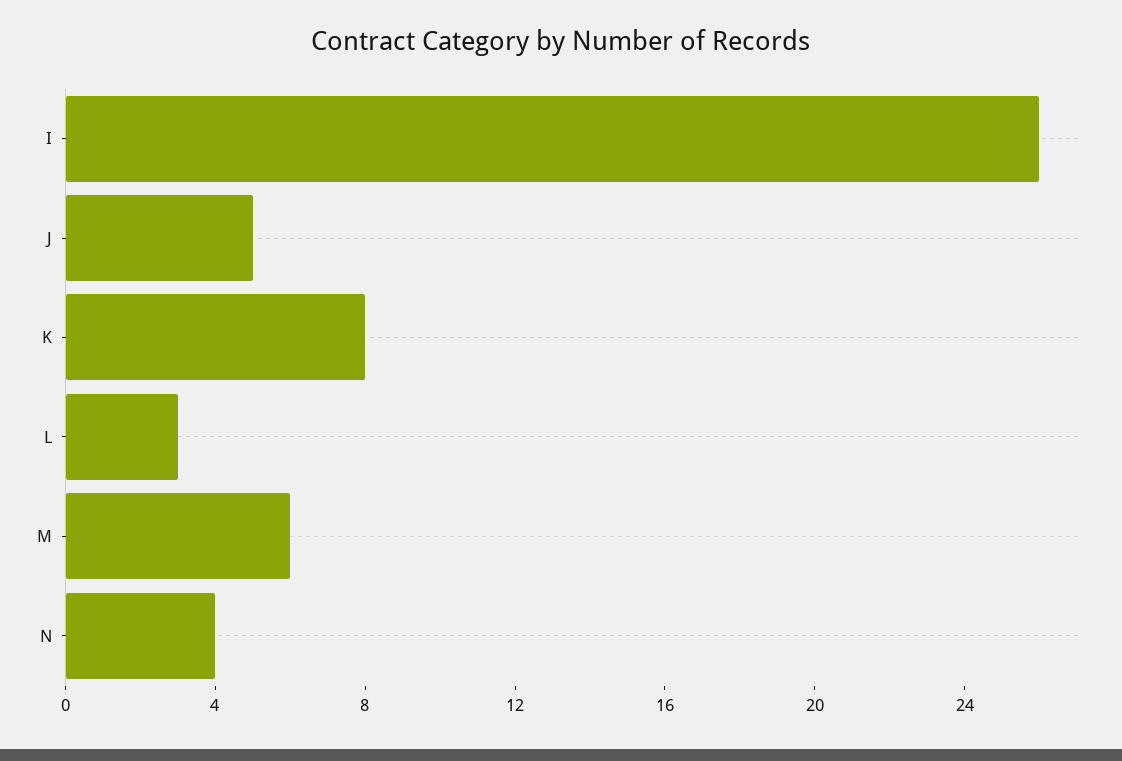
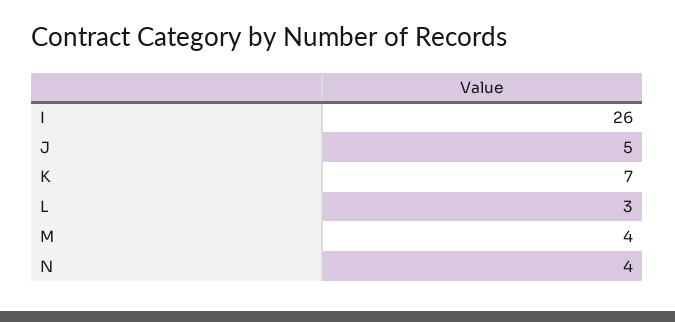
K: 8 -> 7
M: 6 -> 4

